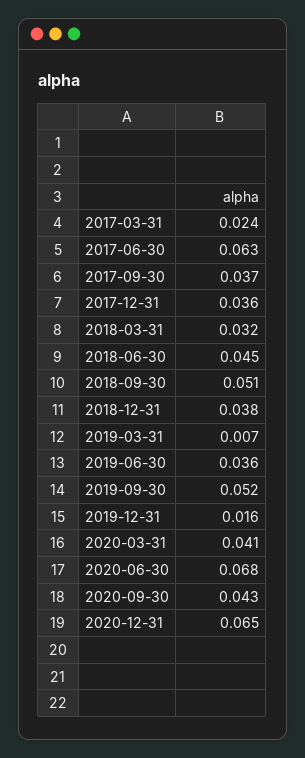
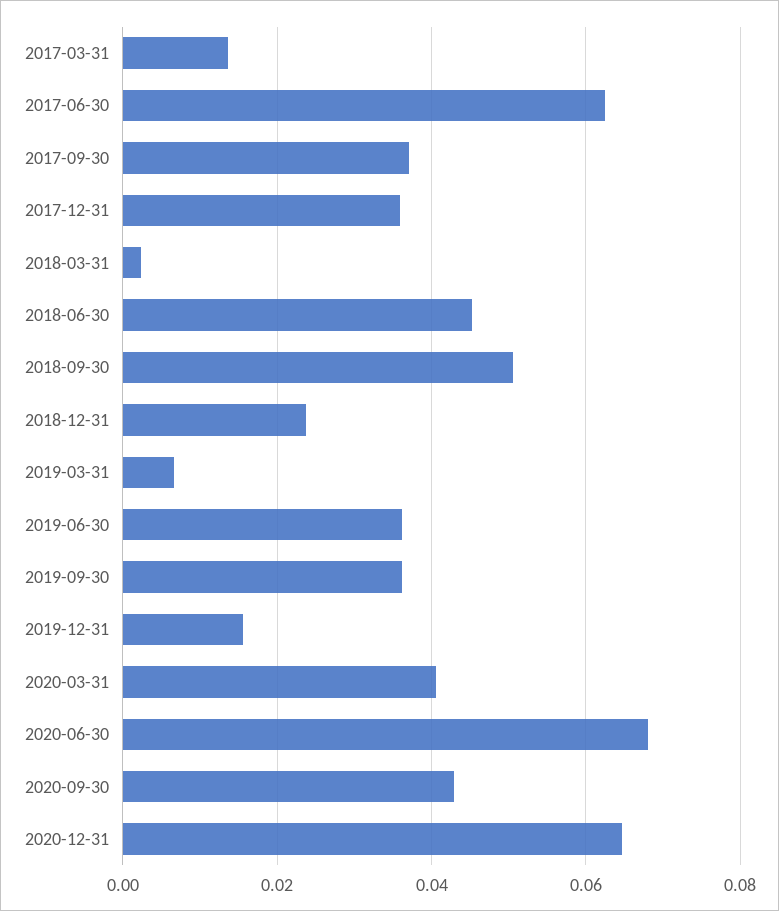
2017-03-31: 0.024 -> 0.014
2018-03-31: 0.032 -> 0.002
2018-12-31: 0.038 -> 0.024
2019-09-30: 0.052 -> 0.036

